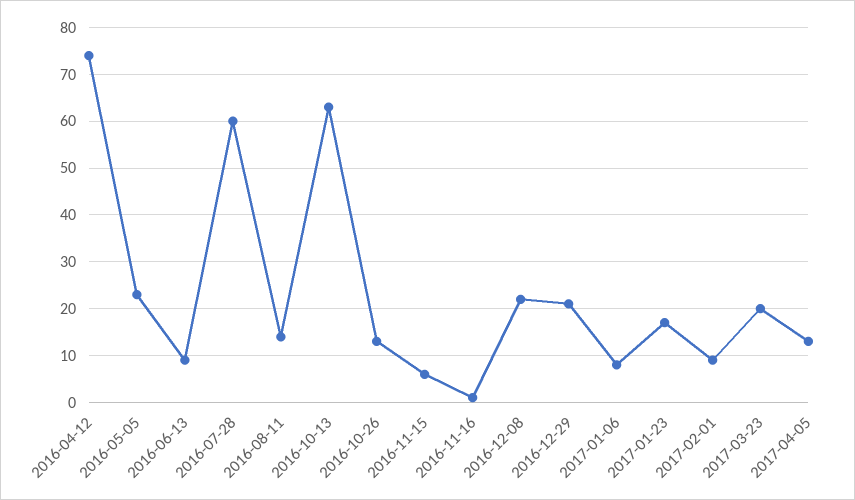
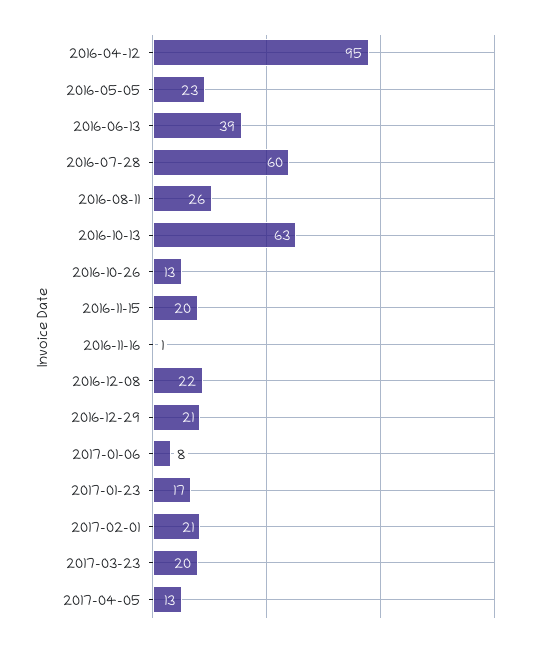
2016-04-12: 75 -> 95
2016-06-13: 10 -> 39
2016-08-11: 15 -> 26
2016-11-15: 5 -> 20
2017-02-01: 10 -> 21

